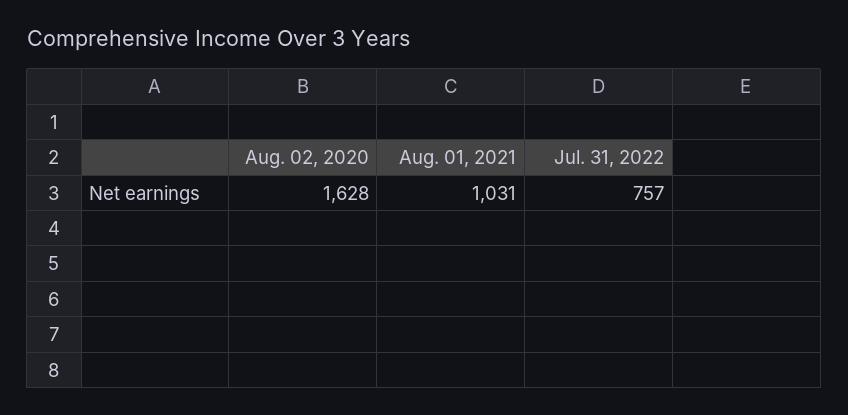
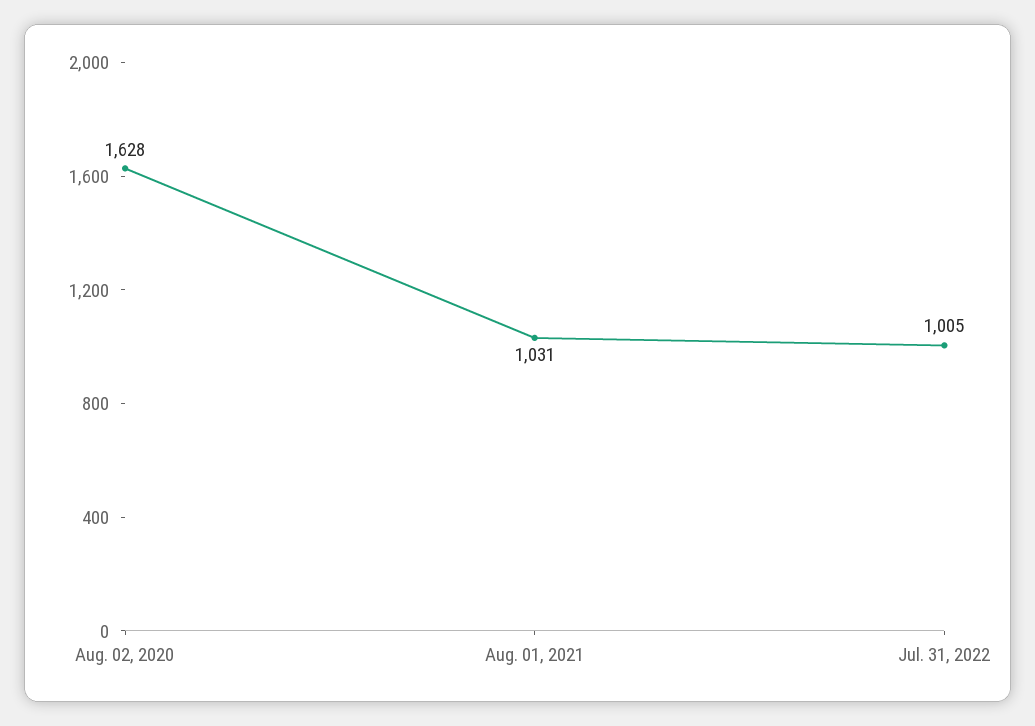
Jul. 31, 2022: 757 -> 1005

